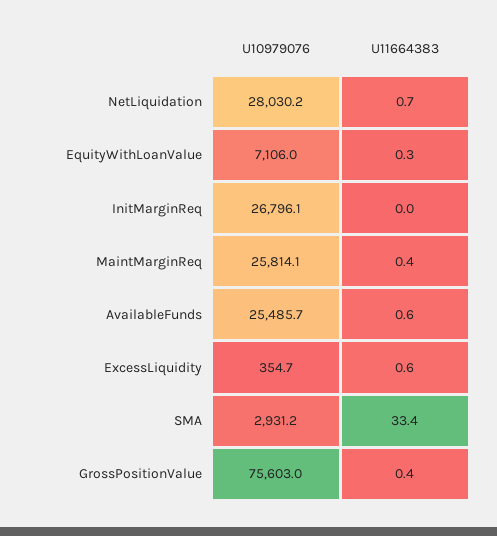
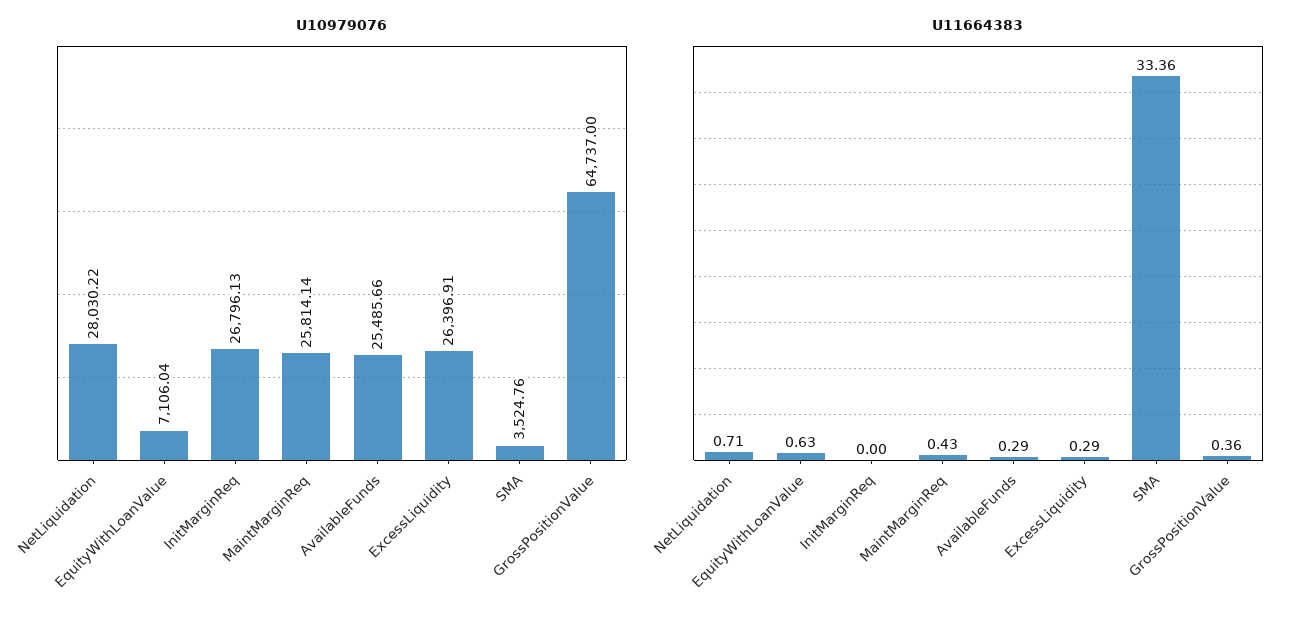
U11664383, EquityWithLoanValue: 0.3 -> 0.63
U11664383, AvailableFunds: 0.6 -> 0.29
U10979076, ExcessLiquidity: 354.7 -> 26396.91
U11664383, ExcessLiquidity: 0.6 -> 0.29
U10979076, SMA: 2931.2 -> 3524.76
U10979076, GrossPositionValue: 75603 -> 64737

